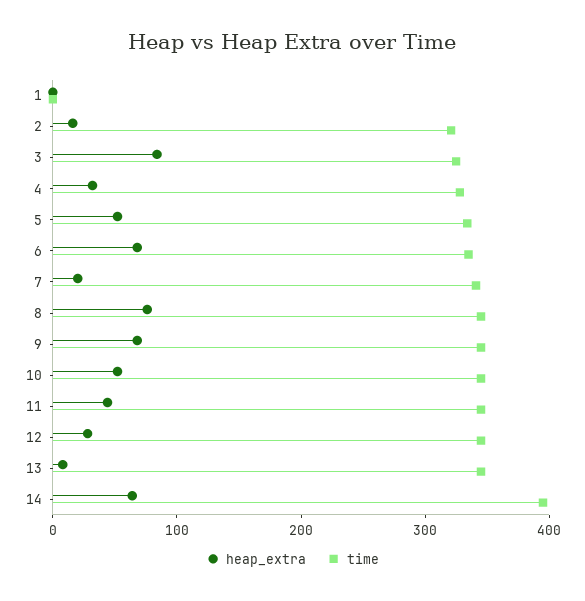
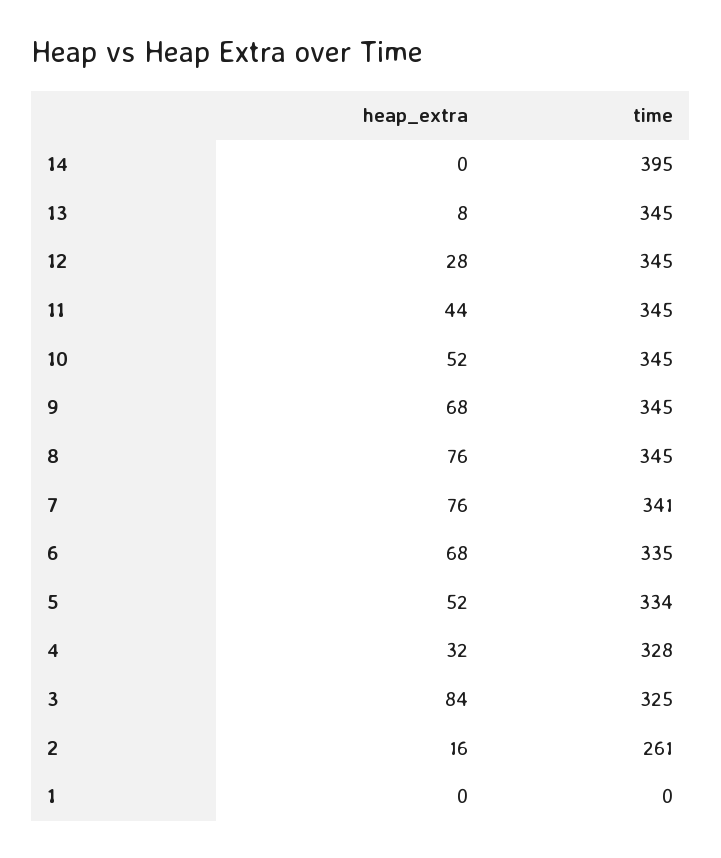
time, 2: 320 -> 261
heap_extra, 7: 20 -> 76
heap_extra, 14: 60 -> 0

